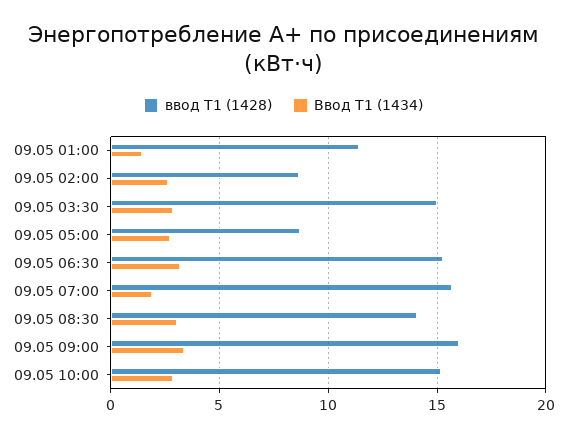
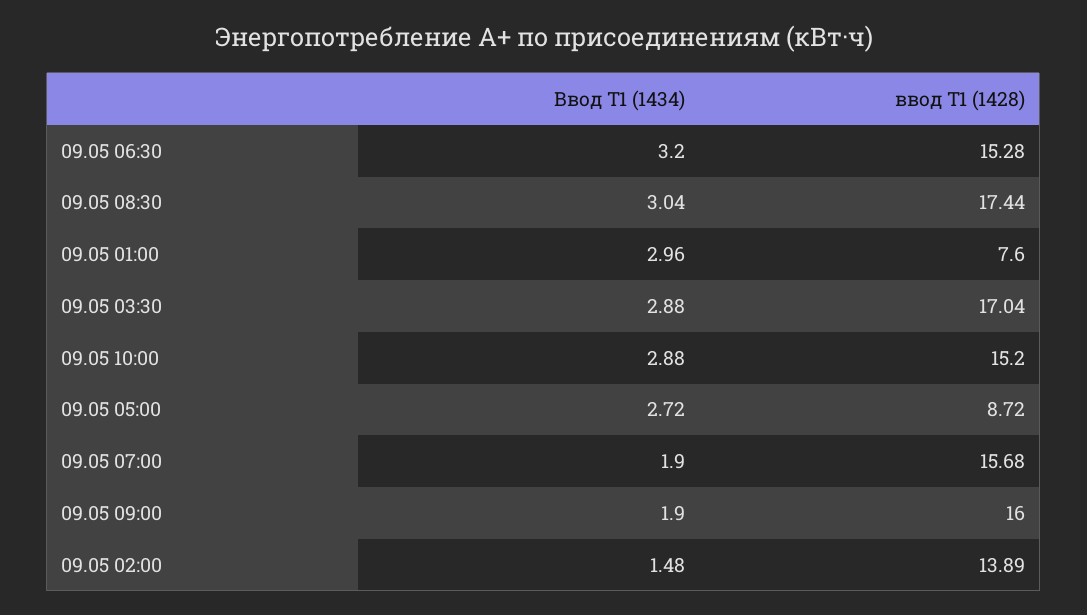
ввод Т1 (1428), 09.05 01:00: 11.5 -> 7.6
Ввод Т1 (1434), 09.05 01:00: 1.5 -> 2.96
ввод Т1 (1428), 09.05 02:00: 8.5 -> 13.89
Ввод Т1 (1434), 09.05 02:00: 2.5 -> 1.48
ввод Т1 (1428), 09.05 03:30: 15 -> 17.04
ввод Т1 (1428), 09.05 08:30: 14 -> 17.44
Ввод Т1 (1434), 09.05 09:00: 3.5 -> 1.9

